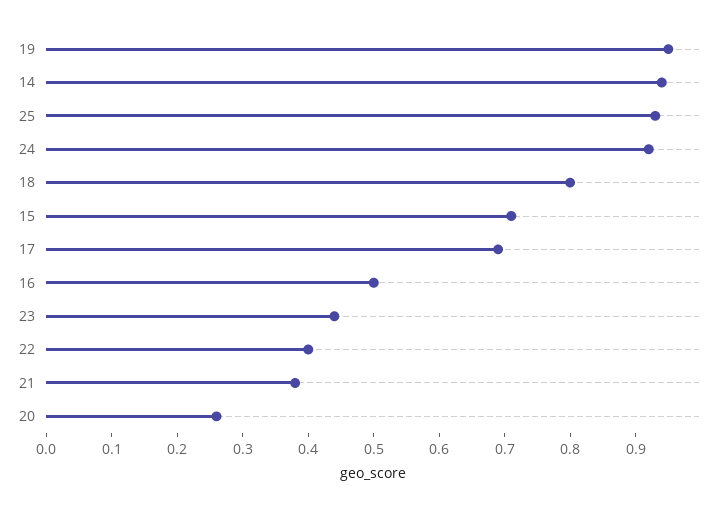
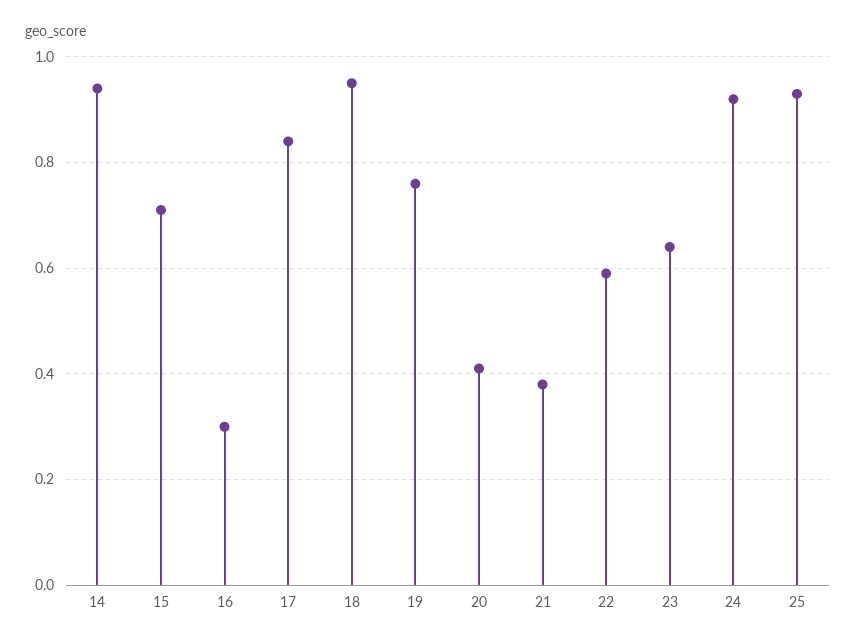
19: 0.95 -> 0.75
18: 0.8 -> 0.95
17: 0.7 -> 0.85
16: 0.5 -> 0.3
23: 0.45 -> 0.65
22: 0.4 -> 0.6
20: 0.25 -> 0.4

